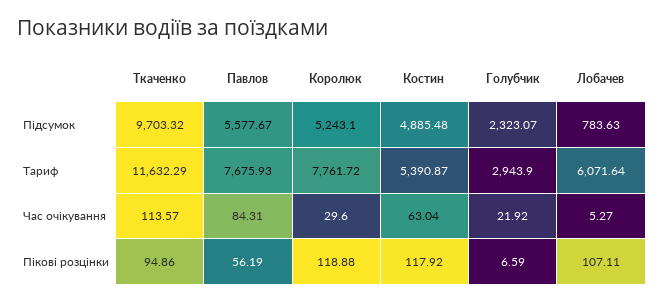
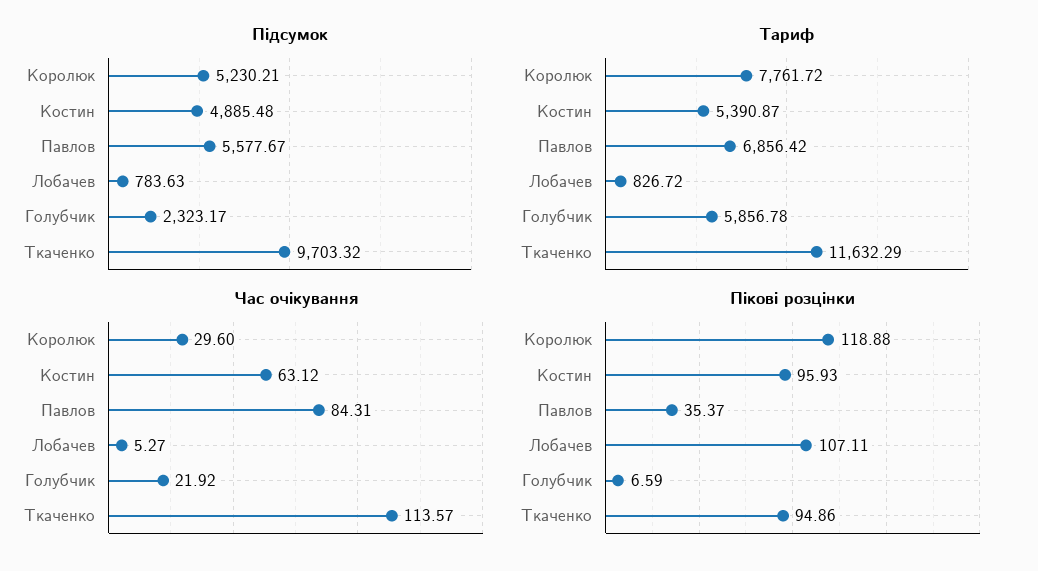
Підсумок, Королюк: 5243.1 -> 5230.21
Підсумок, Голубчик: 2323.07 -> 2323.17
Тариф, Павлов: 7675.93 -> 6856.42
Тариф, Голубчик: 2943.9 -> 5856.78
Тариф, Лобачев: 6071.64 -> 826.72
Час очікування, Костин: 63.04 -> 63.12
Пікові розцінки, Павлов: 56.19 -> 35.37
Пікові розцінки, Костин: 117.92 -> 95.93

